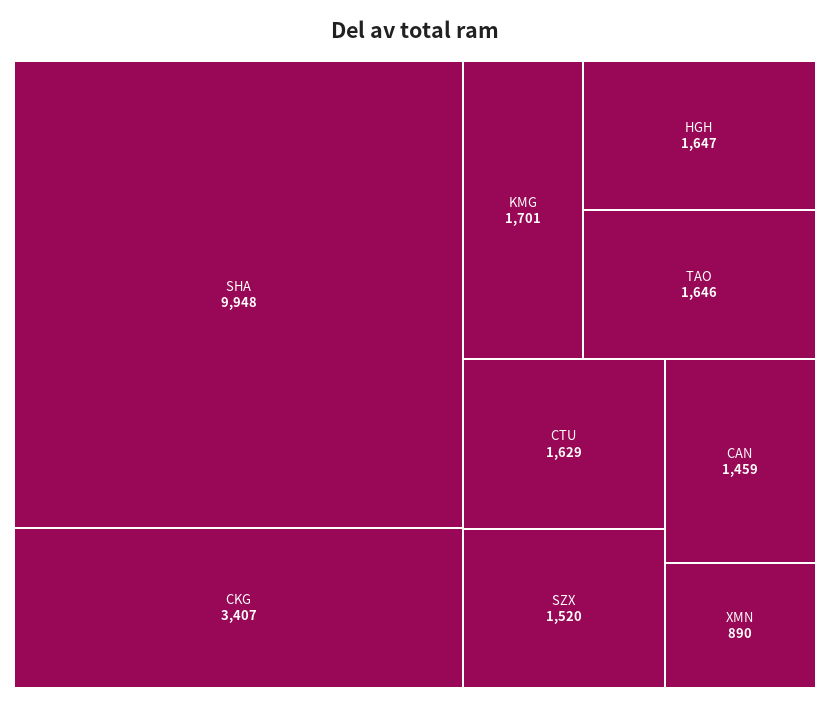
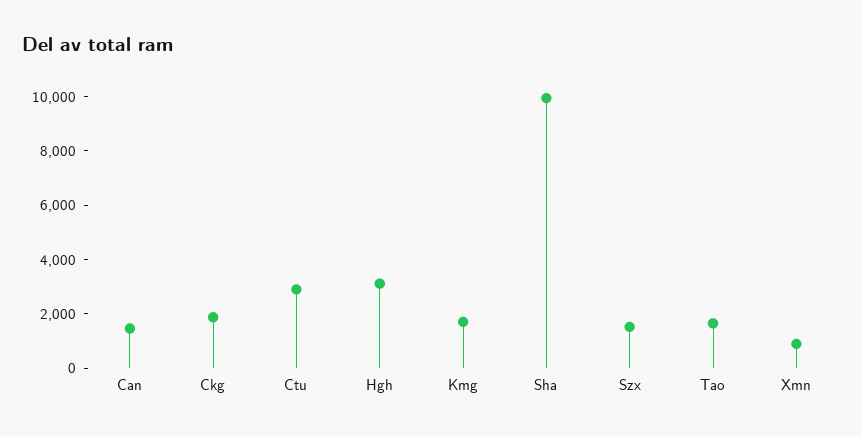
CKG: 3407 -> 2000
HGH: 1647 -> 3000
CTU: 1629 -> 3000

